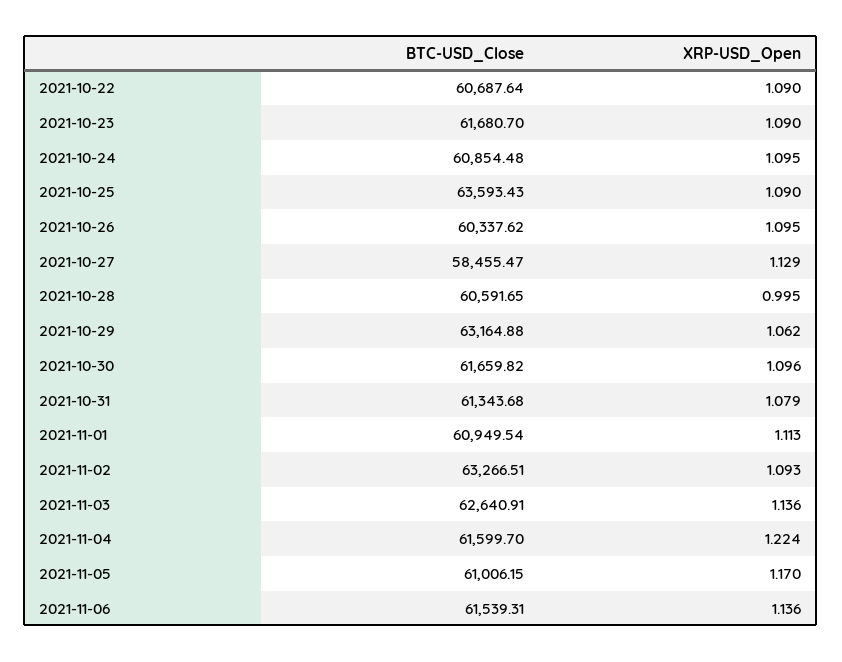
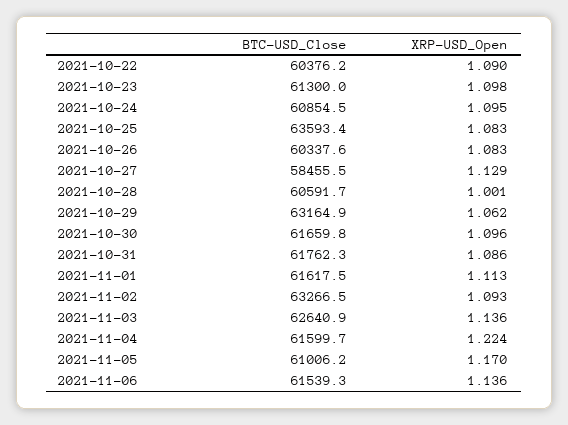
BTC-USD_Close, 2021-10-22: 60687.64 -> 60376.2
BTC-USD_Close, 2021-10-23: 61680.7 -> 61300
XRP-USD_Open, 2021-10-23: 1.09 -> 1.098
XRP-USD_Open, 2021-10-25: 1.09 -> 1.083
XRP-USD_Open, 2021-10-26: 1.095 -> 1.083
XRP-USD_Open, 2021-10-28: 0.995 -> 1.001
BTC-USD_Close, 2021-10-31: 61343.68 -> 61762.3
XRP-USD_Open, 2021-10-31: 1.079 -> 1.086
BTC-USD_Close, 2021-11-01: 60949.54 -> 61617.5

